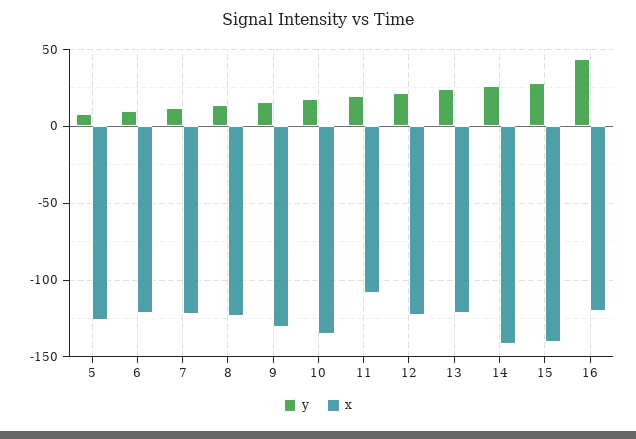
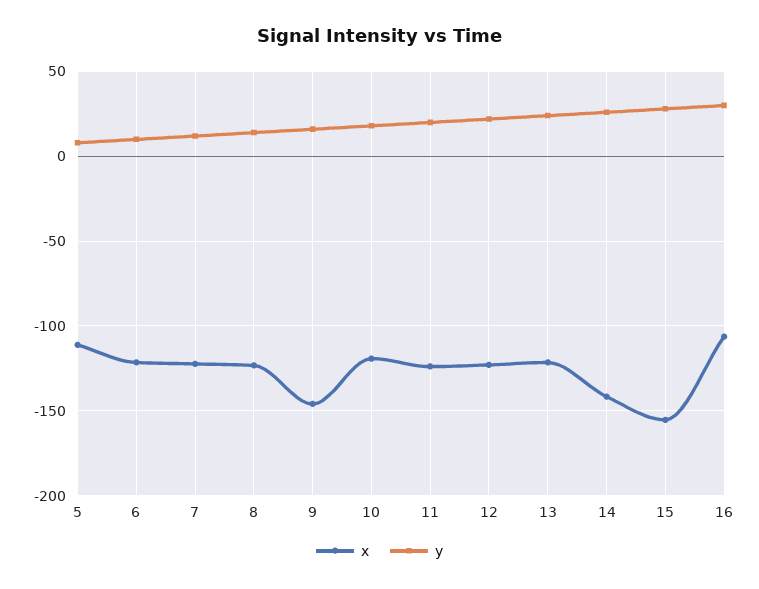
x, 5: -125 -> -110
x, 9: -130 -> -145
x, 10: -135 -> -120
x, 11: -110 -> -125
x, 15: -140 -> -155
y, 16: 45 -> 30
x, 16: -120 -> -105

